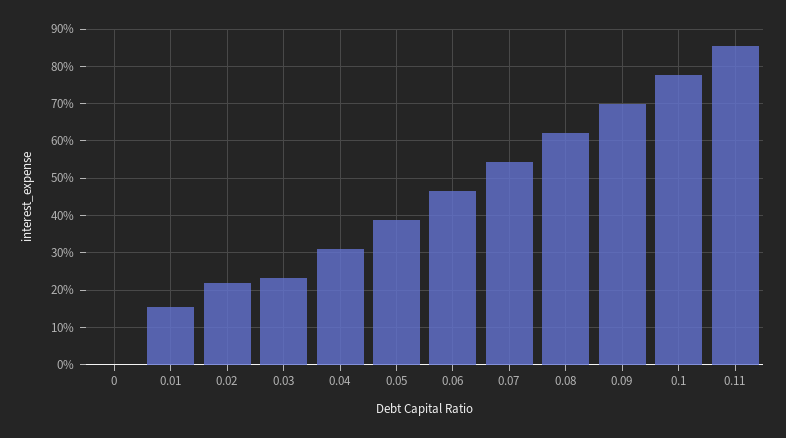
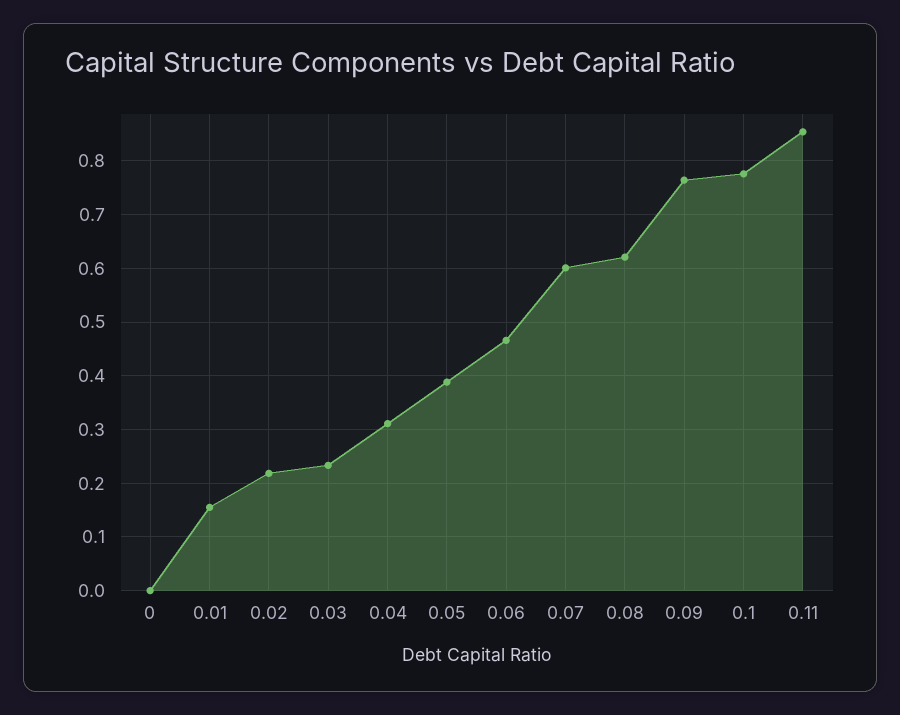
0.07: 0.54 -> 0.6
0.09: 0.7 -> 0.76

